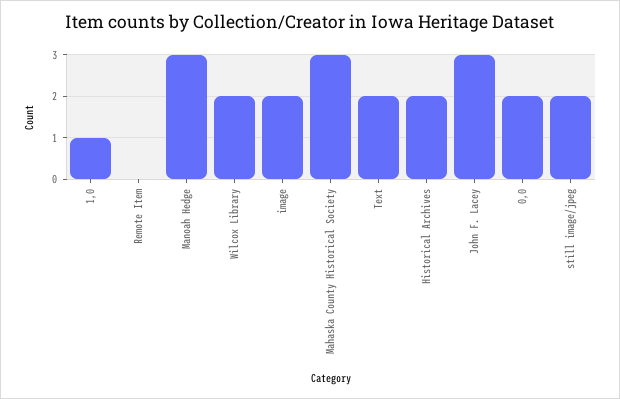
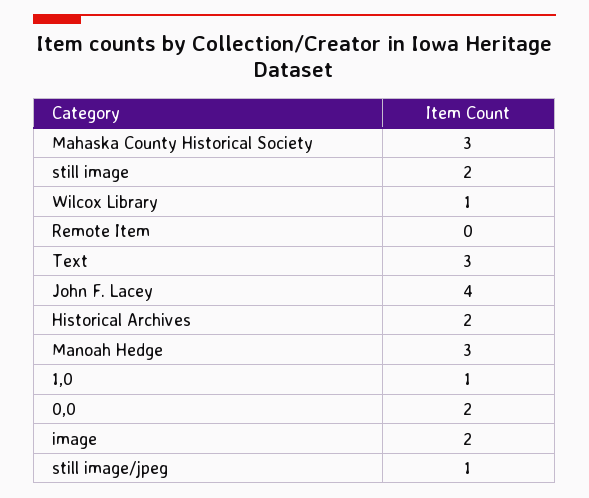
Wilcox Library: 2 -> 1
Text: 2 -> 3
John F. Lacey: 3 -> 4
still image/jpeg: 2 -> 1
still image: none -> 2

